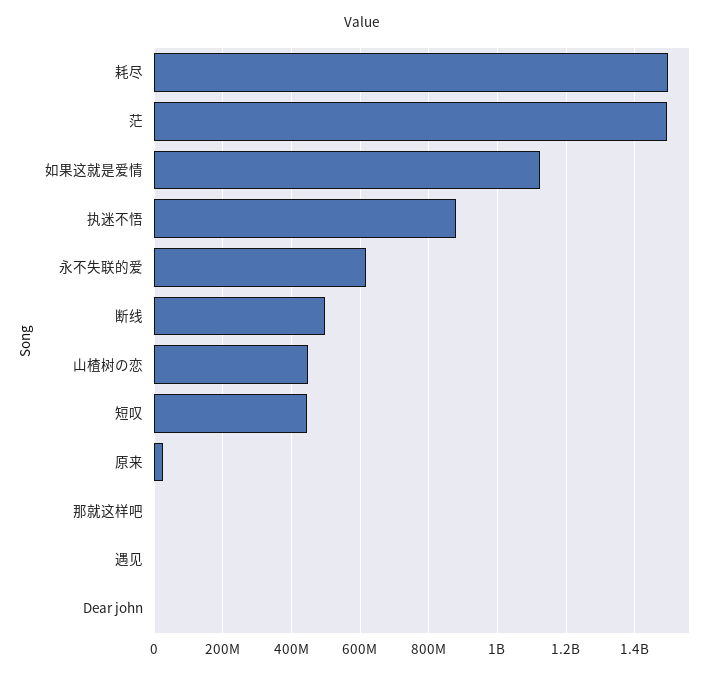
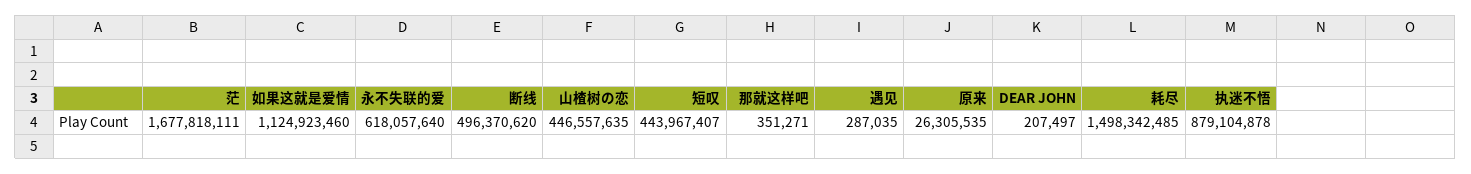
茫: 1500000000 -> 1677818111

